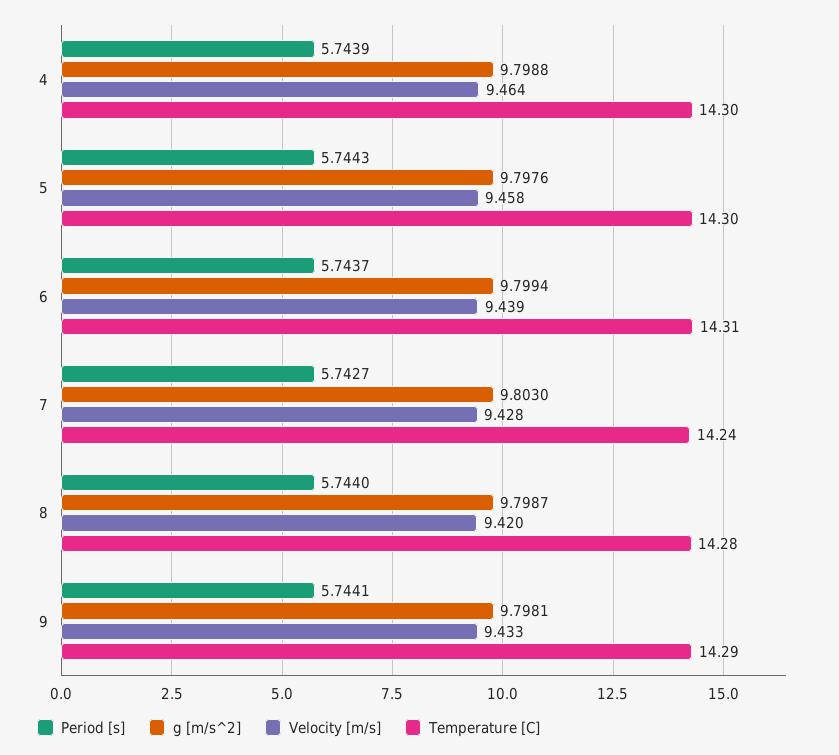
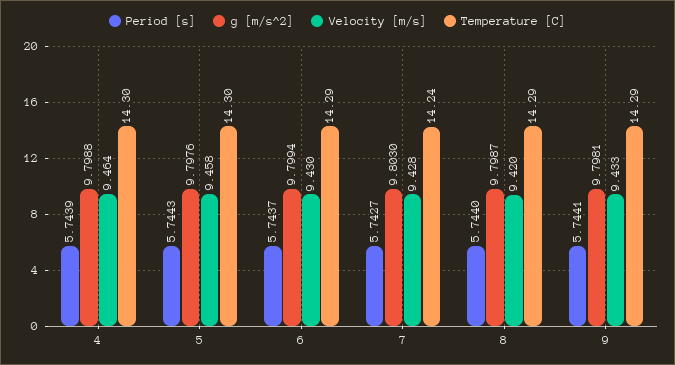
Velocity [m/s], 6: 9.439 -> 9.43
Temperature [C], 6: 14.31 -> 14.29
Temperature [C], 8: 14.28 -> 14.29

